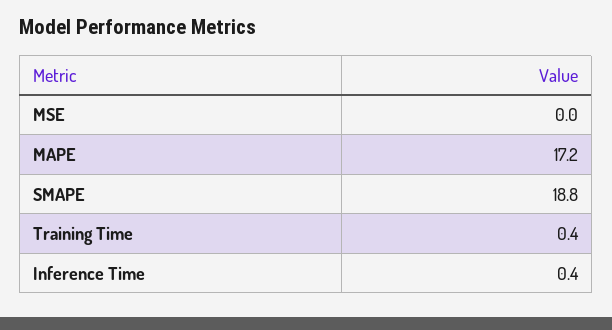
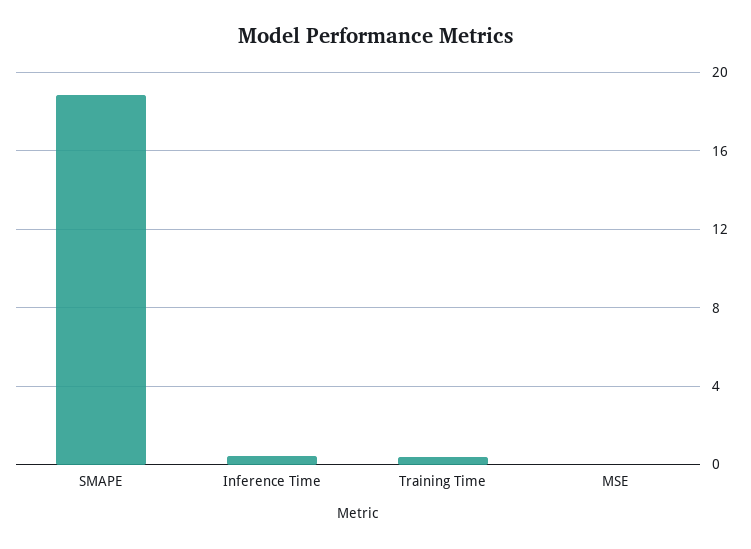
MAPE: 17.2 -> none

